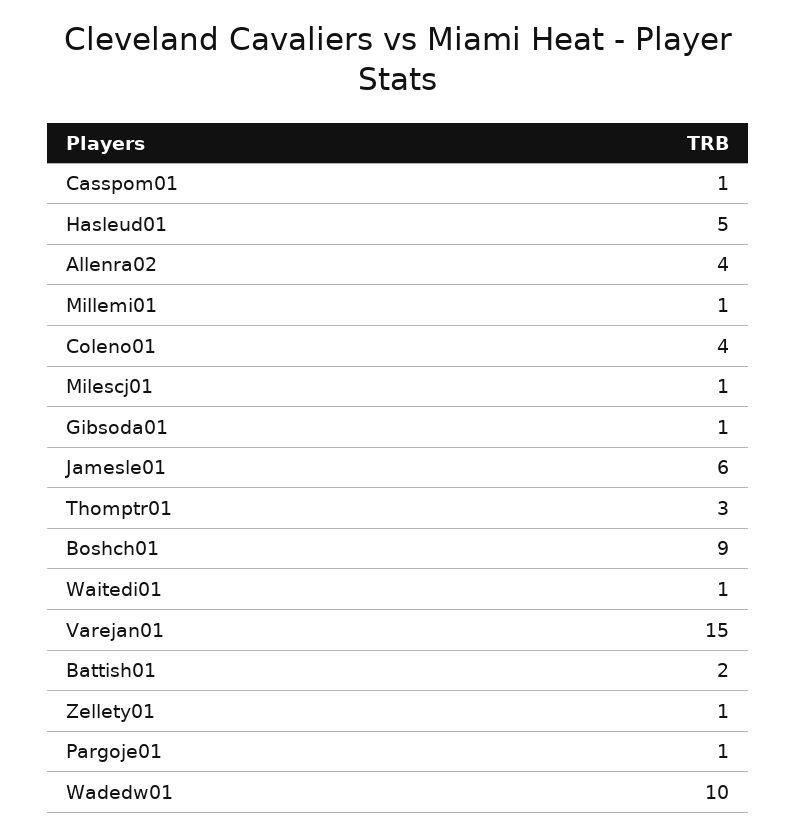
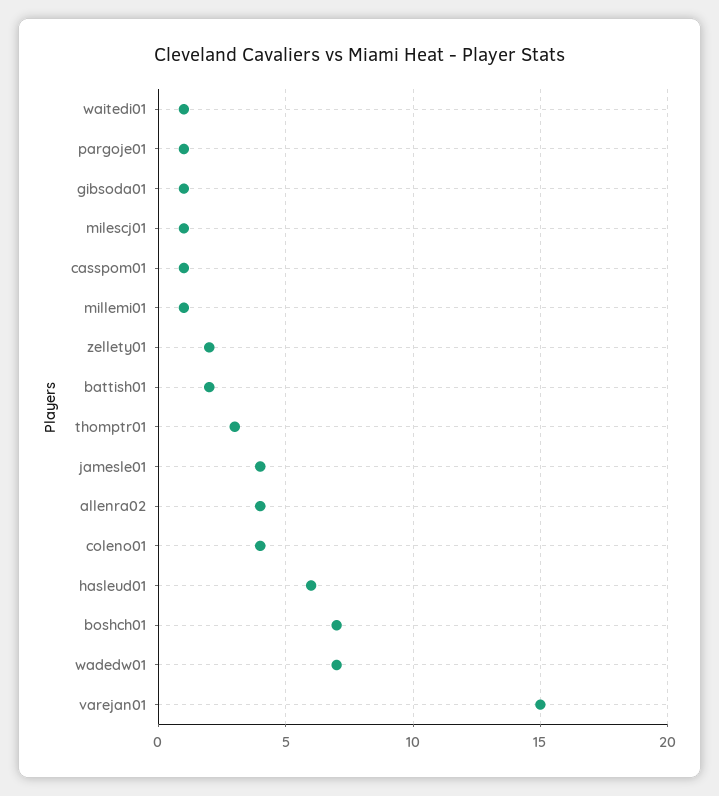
Hasleud01: 5 -> 6
Jamesle01: 6 -> 4
Boshch01: 9 -> 7
Zellety01: 1 -> 2
Wadedw01: 10 -> 7

